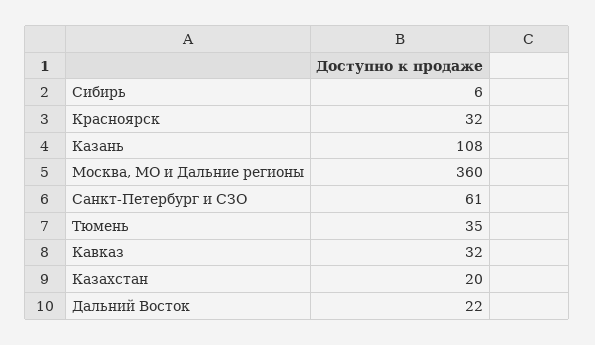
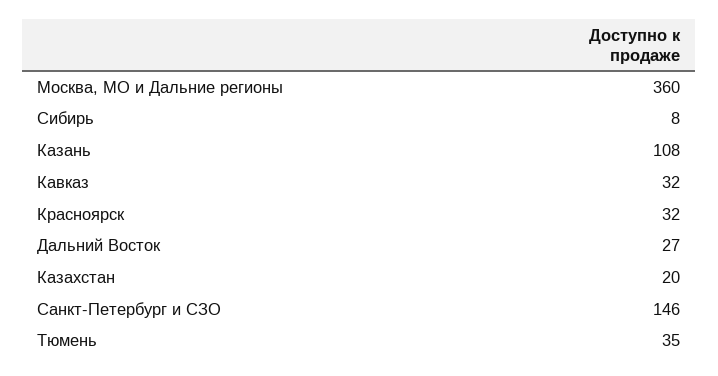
Сибирь: 6 -> 8
Санкт-Петербург и СЗО: 61 -> 146
Дальний Восток: 22 -> 27

